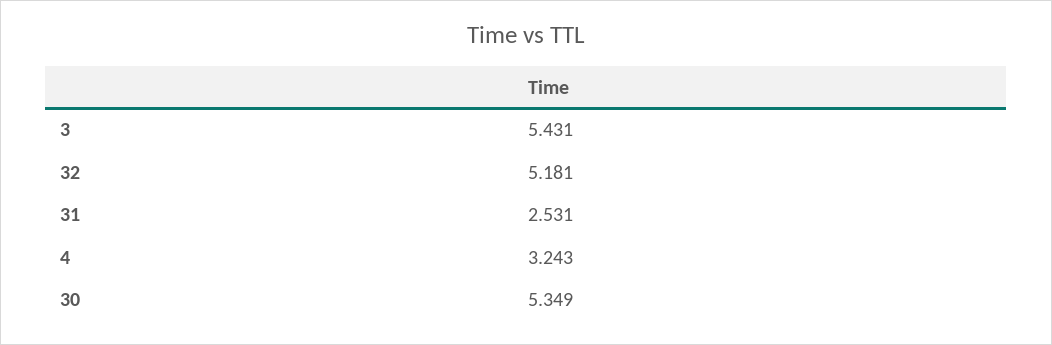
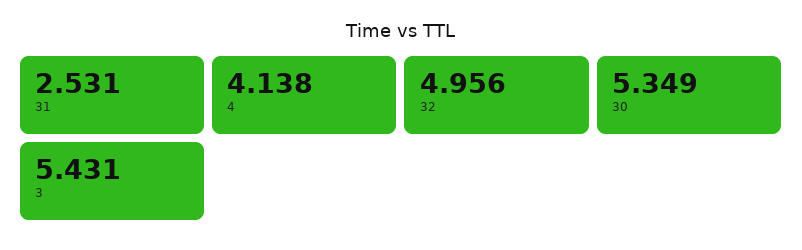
32: 5.181 -> 4.956
4: 3.243 -> 4.138

